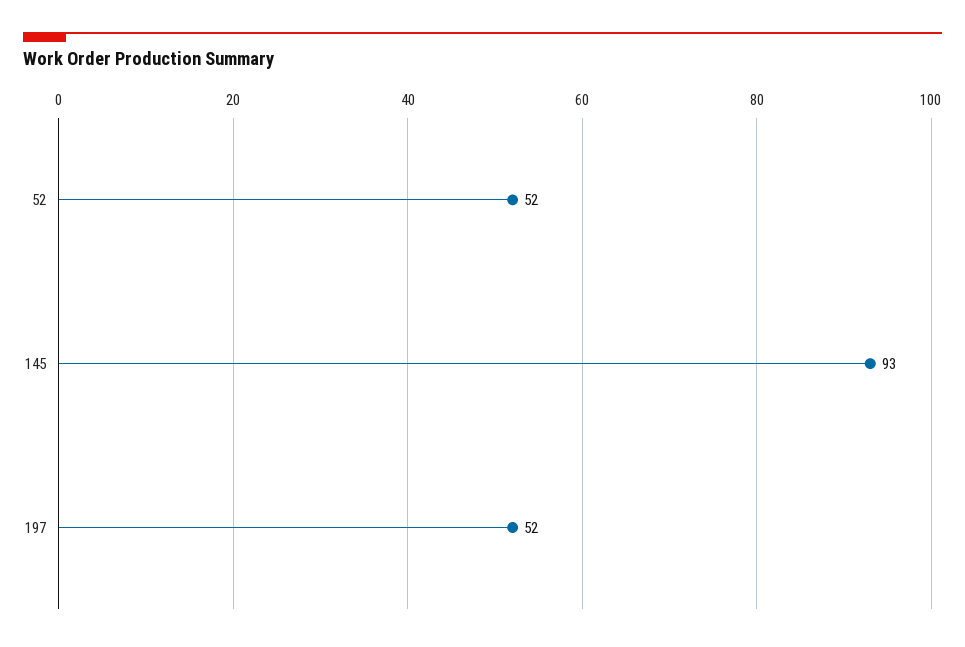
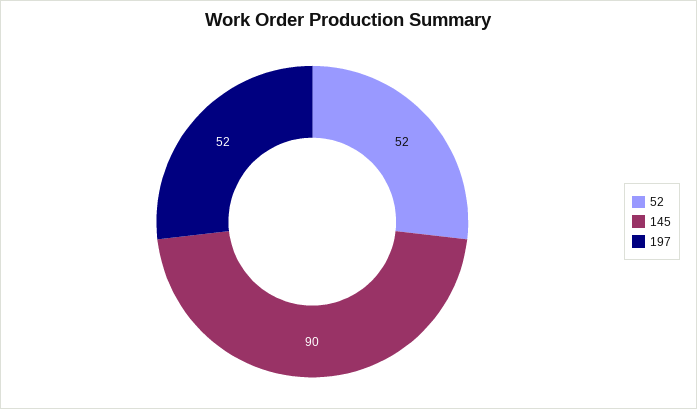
145: 93 -> 90

